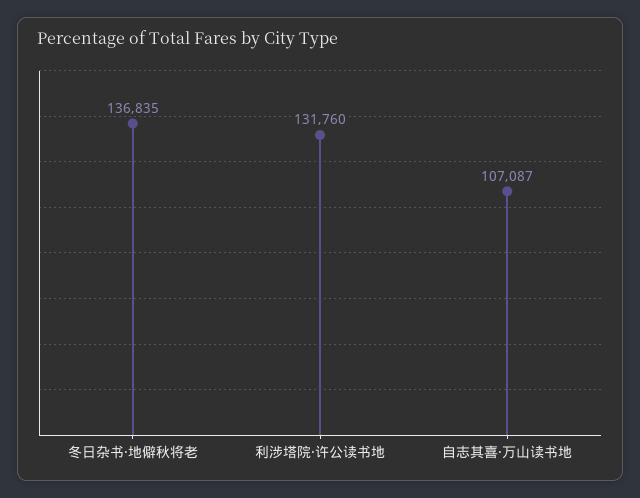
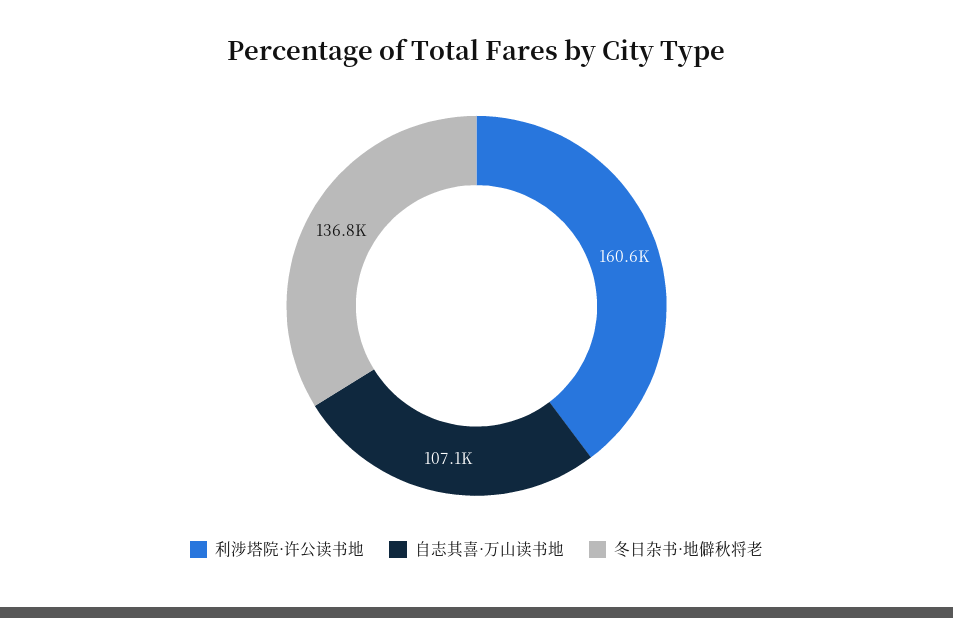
利涉塔院·许公读书地: 131760 -> 160600

